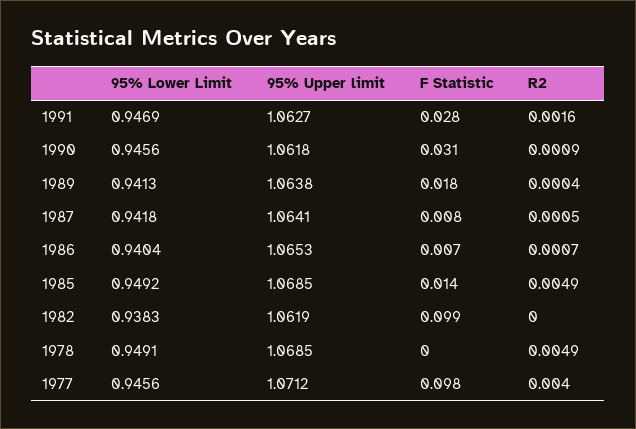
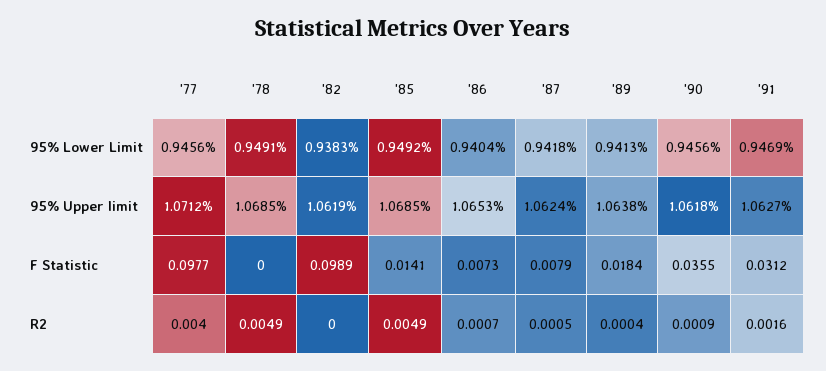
F Statistic, 1991: 0.028 -> 0.0312
F Statistic, 1990: 0.031 -> 0.0355
95% Upper limit, 1987: 1.0641 -> 1.0624

